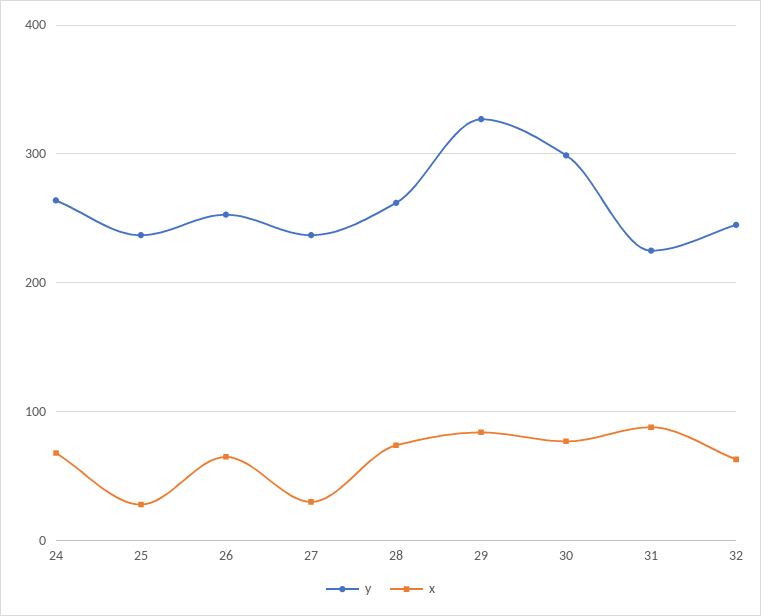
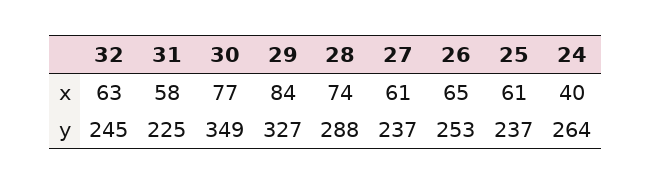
x, 24: 70 -> 40
x, 25: 30 -> 61
x, 27: 30 -> 61
y, 28: 260 -> 288
y, 30: 300 -> 349
x, 31: 90 -> 58

